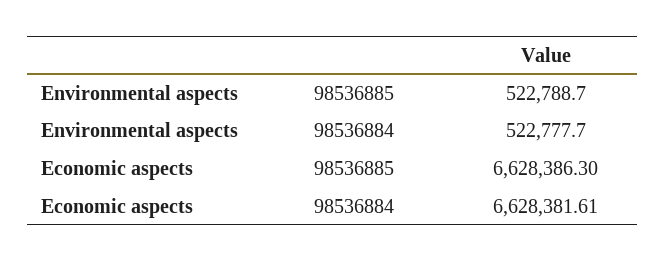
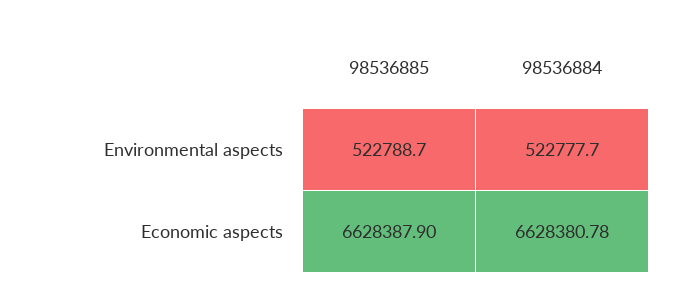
Economic aspects, 98536885: 6628386.3 -> 6628387.9
Economic aspects, 98536884: 6628381.61 -> 6628380.78

